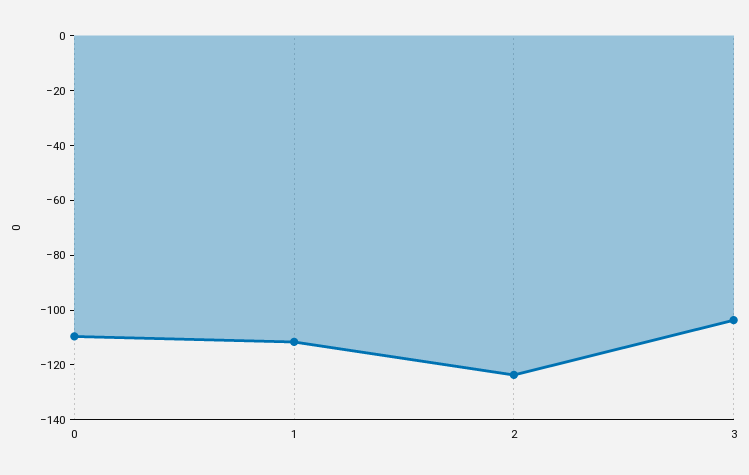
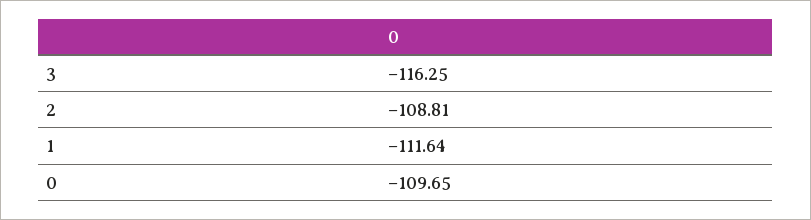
2: -125 -> -108.81
3: -105 -> -116.25

